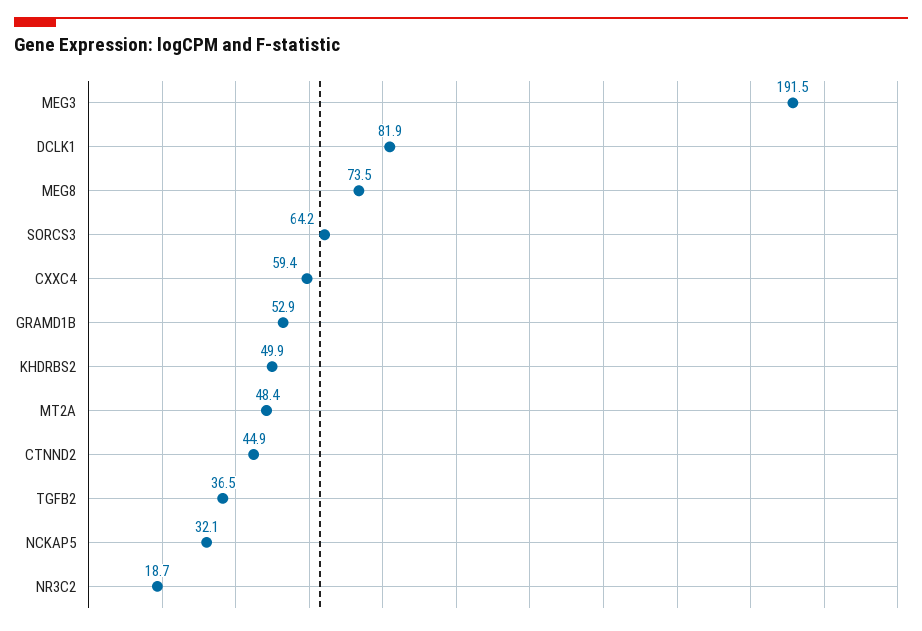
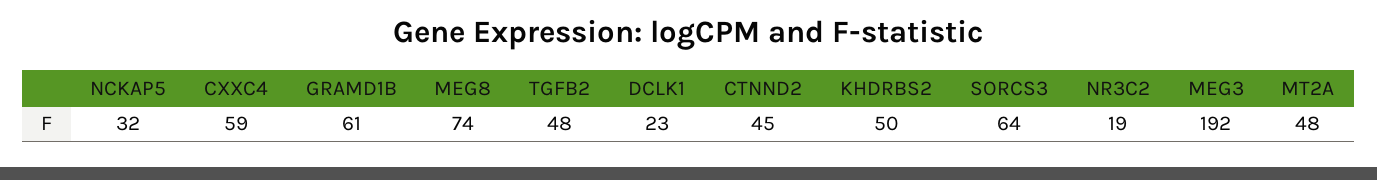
DCLK1: 81.9 -> 23
GRAMD1B: 52.9 -> 61
TGFB2: 36.5 -> 48

